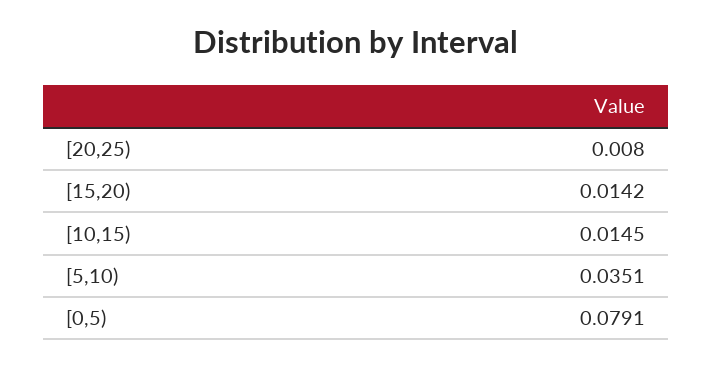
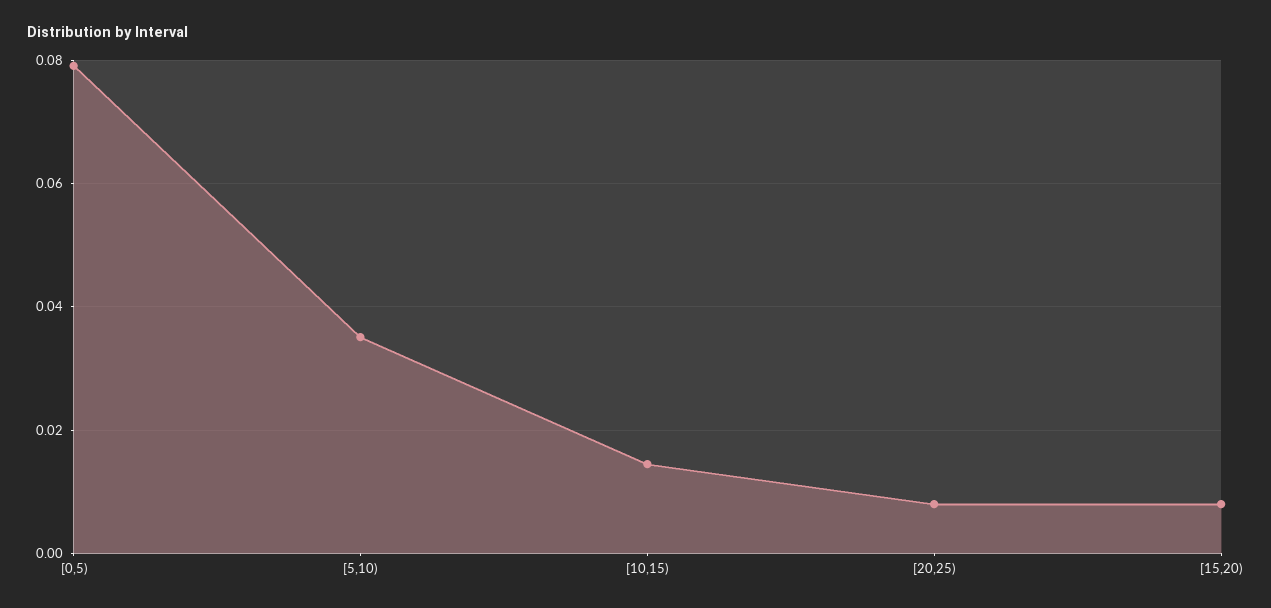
[15,20): 0.0142 -> 0.008

